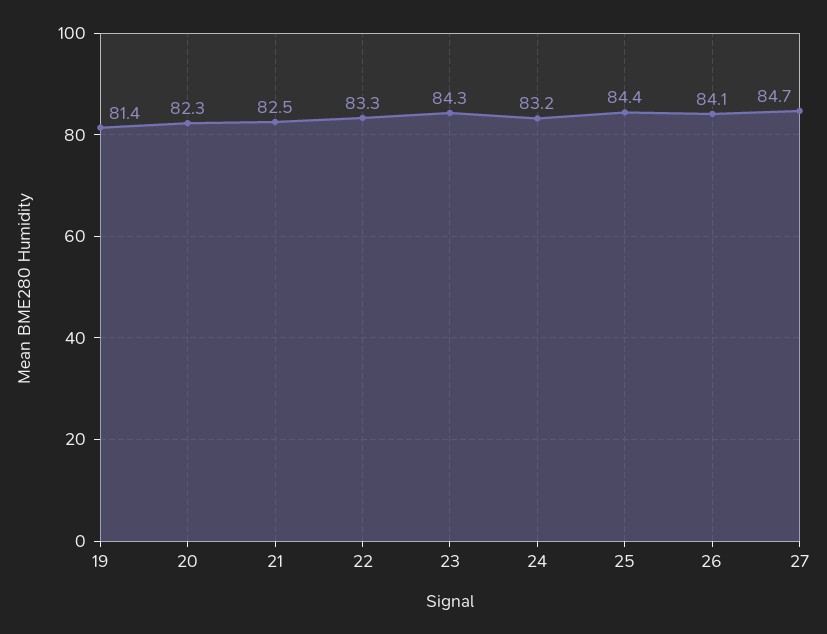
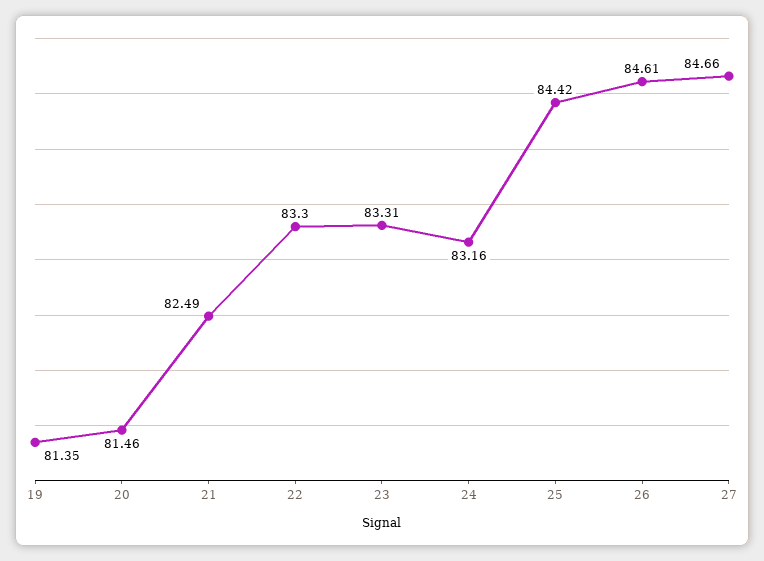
20: 82.3 -> 81.46
23: 84.3 -> 83.31
26: 84.1 -> 84.61

